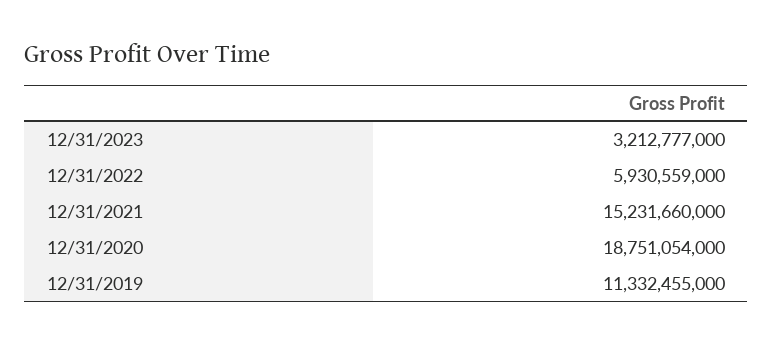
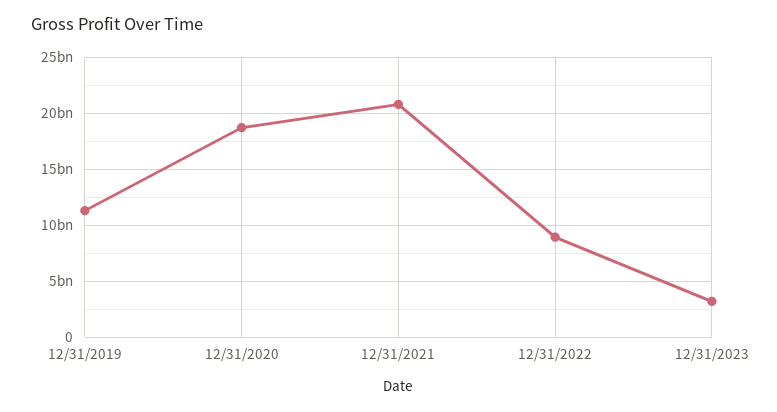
12/31/2022: 5930559000 -> 9000000000
12/31/2021: 15231660000 -> 21000000000

